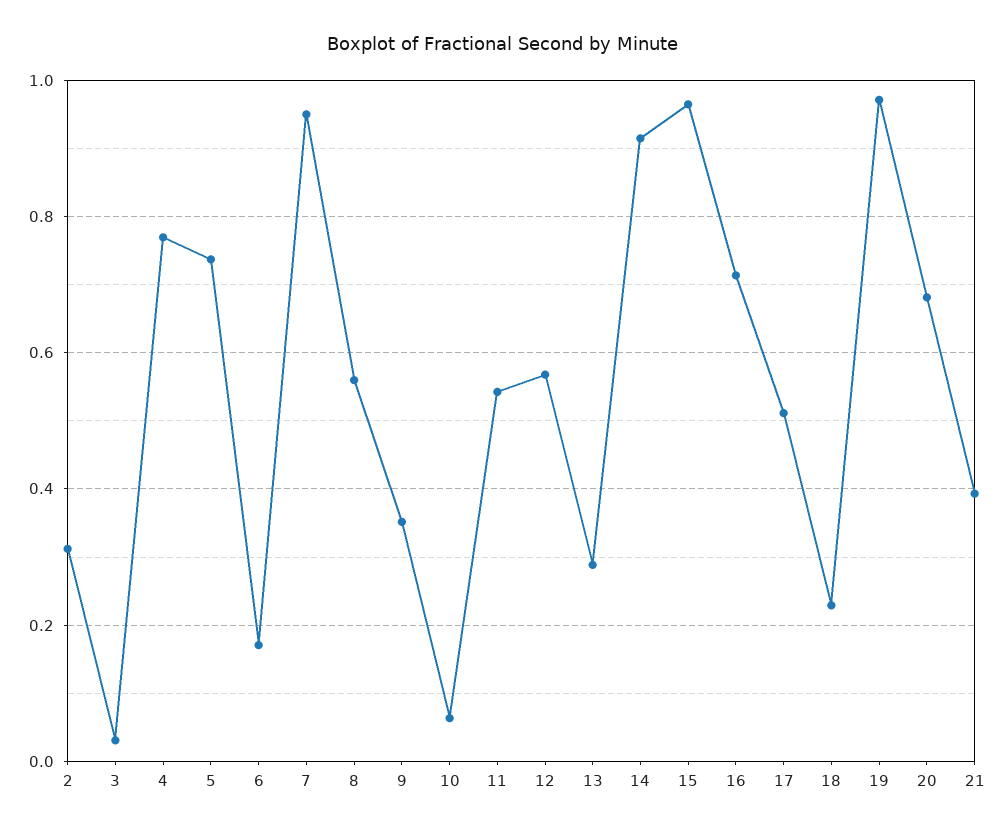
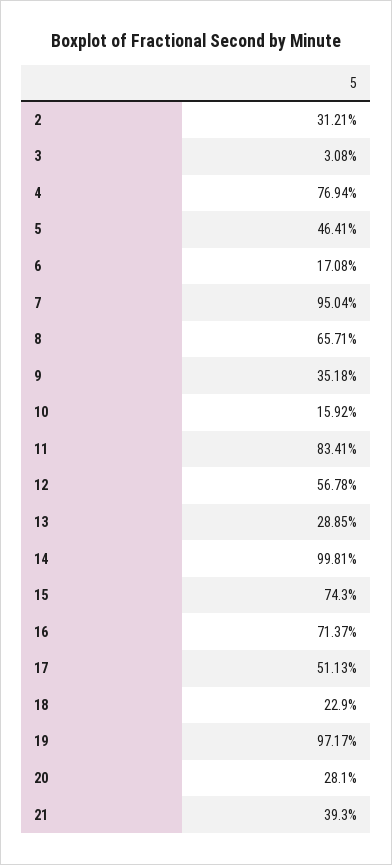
5: 0.74 -> 0.4641
8: 0.56 -> 0.6571
10: 0.06 -> 0.1592
11: 0.54 -> 0.8341
14: 0.92 -> 0.9981
15: 0.96 -> 0.743
20: 0.68 -> 0.281

